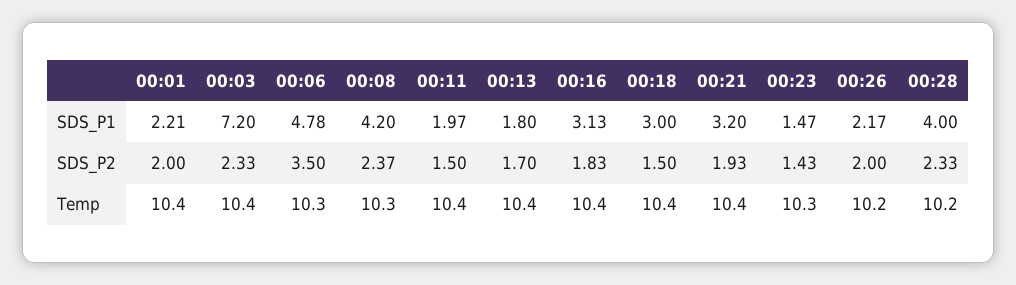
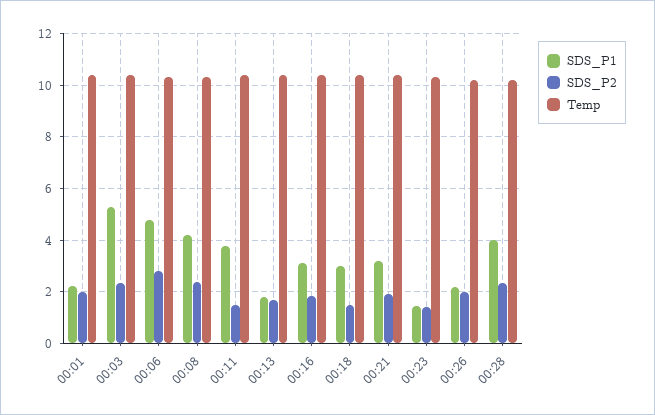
SDS_P1, 00:03: 7.2 -> 5.25
SDS_P1, 00:11: 1.97 -> 3.75
SDS_P2, 00:06: 3.5 -> 2.75

